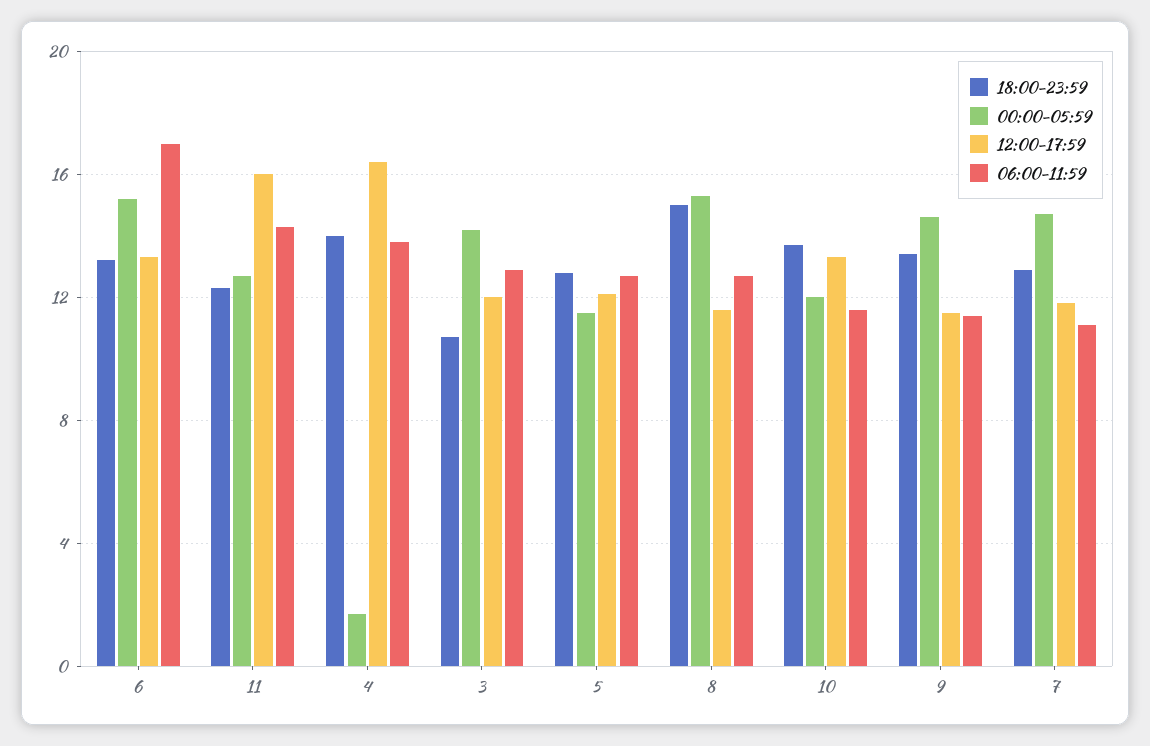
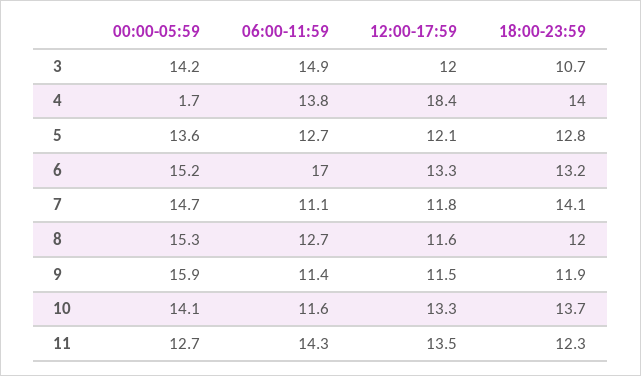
12:00-17:59, 11: 16 -> 13.5
12:00-17:59, 4: 16.5 -> 18.4
06:00-11:59, 3: 13 -> 14.9
00:00-05:59, 5: 11.5 -> 13.6
18:00-23:59, 8: 15 -> 12
00:00-05:59, 10: 12 -> 14.1
18:00-23:59, 9: 13.5 -> 11.9
00:00-05:59, 9: 14.5 -> 15.9
18:00-23:59, 7: 13 -> 14.1

